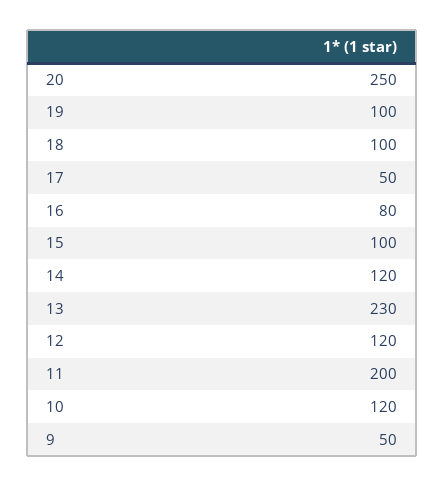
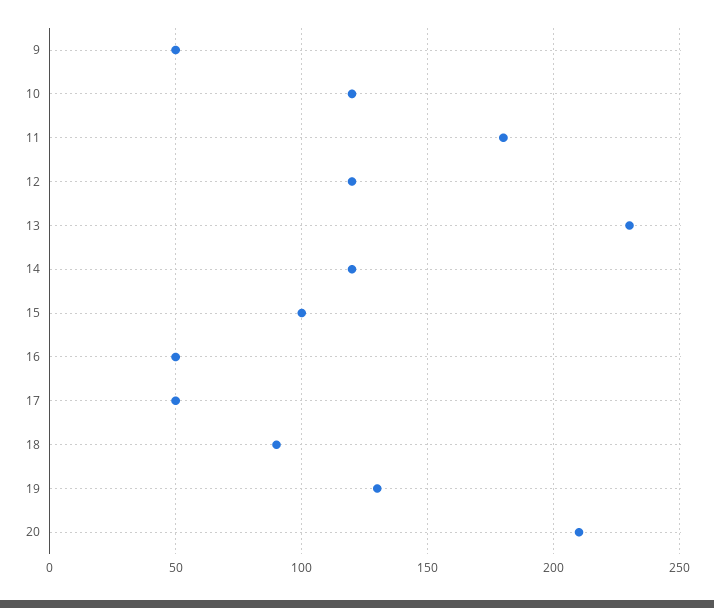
20: 250 -> 210
19: 100 -> 130
18: 100 -> 90
16: 80 -> 50
11: 200 -> 180

